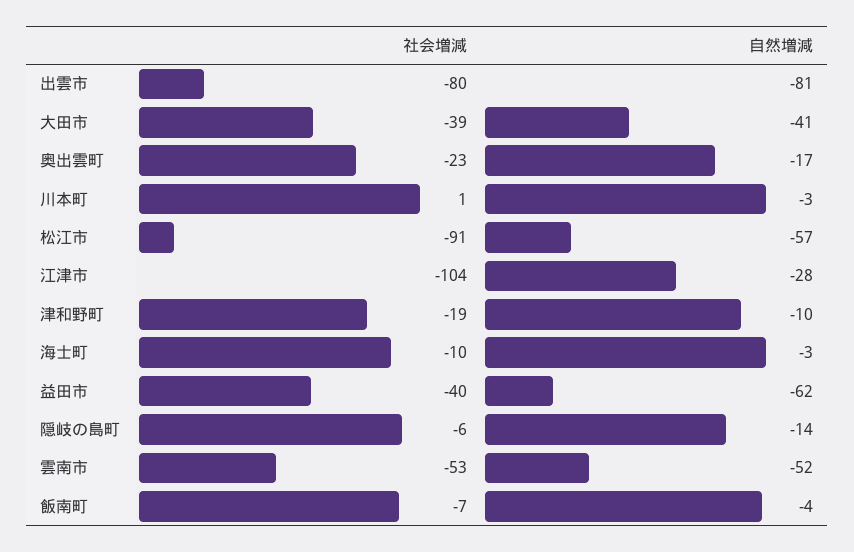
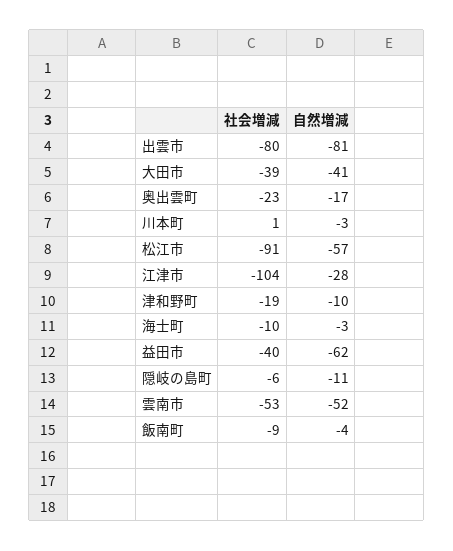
自然増減, 隠岐の島町: -14 -> -11
社会増減, 飯南町: -7 -> -9

